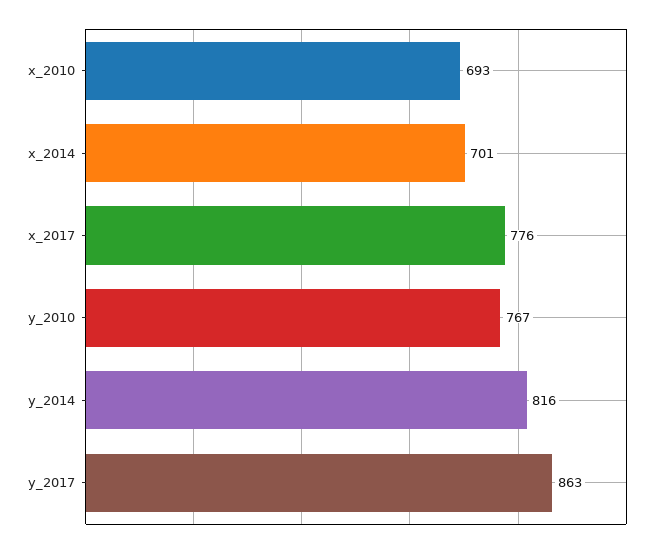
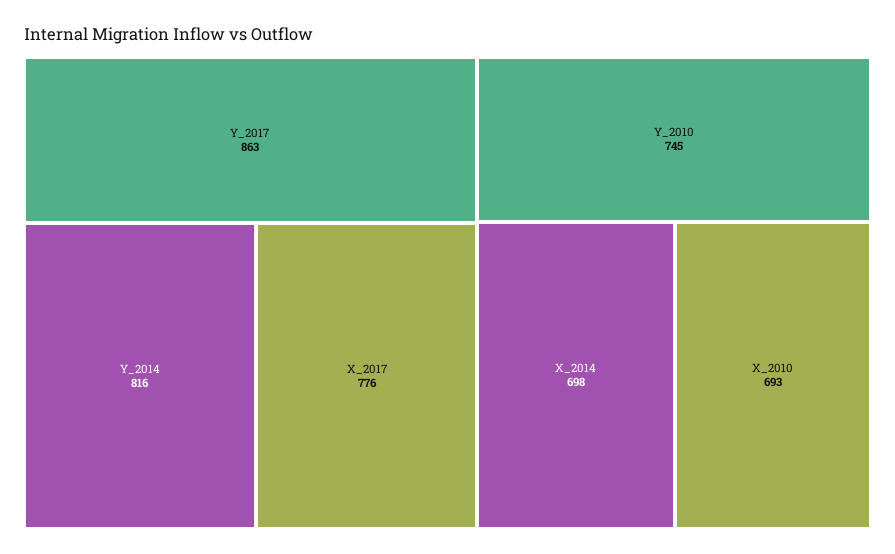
x_2014: 701 -> 698
y_2010: 767 -> 745

